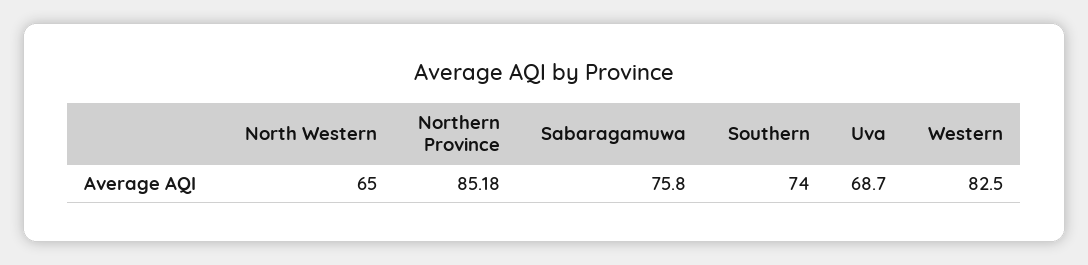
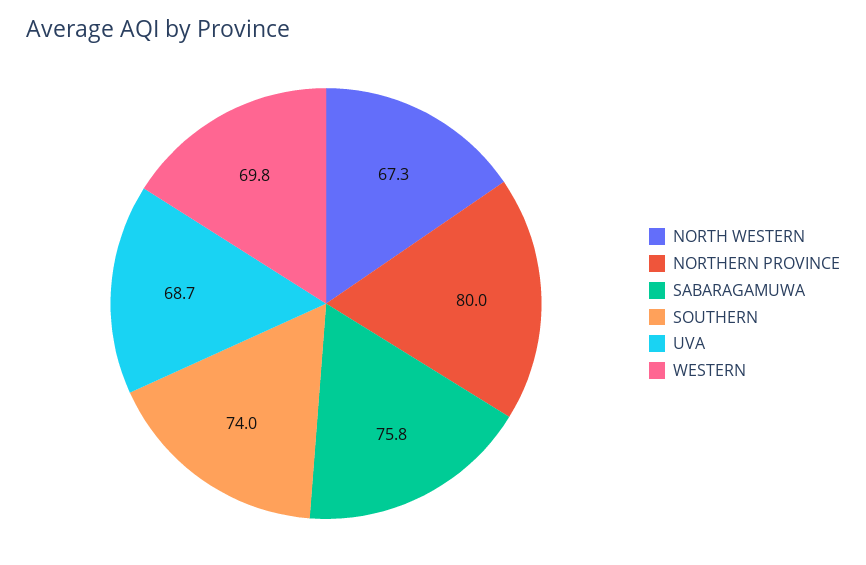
North Western: 65 -> 67.3
Northern Province: 85.18 -> 80
Western: 82.5 -> 69.8

